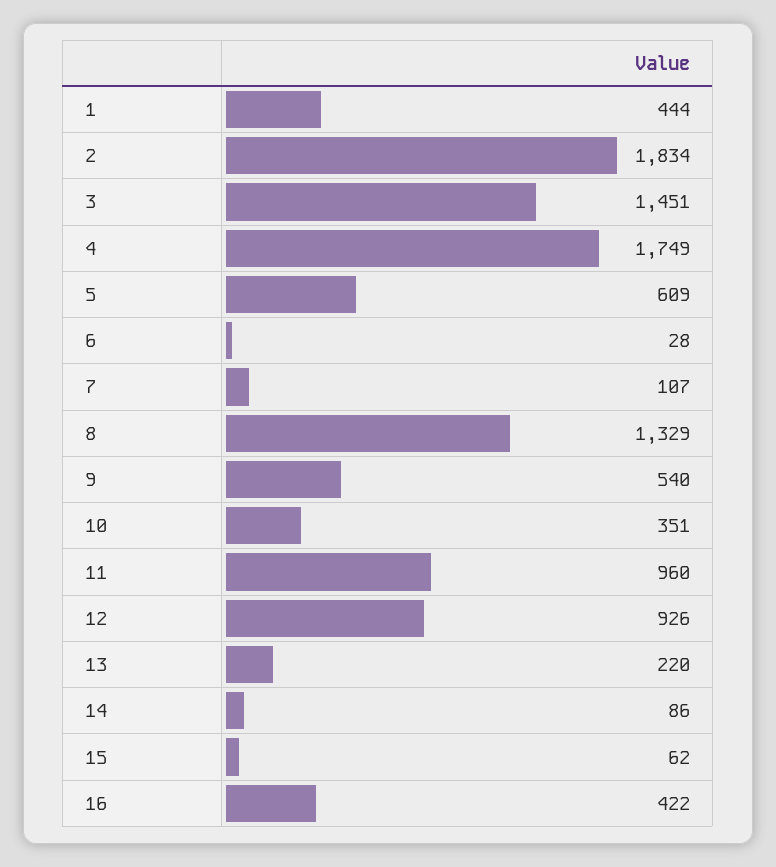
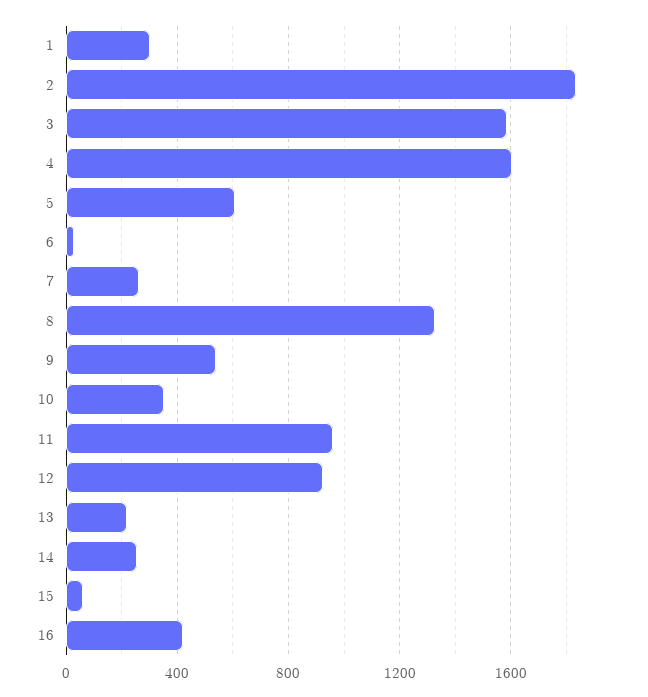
1: 444 -> 300
3: 1451 -> 1600
4: 1749 -> 1600
7: 107 -> 250
14: 86 -> 250

